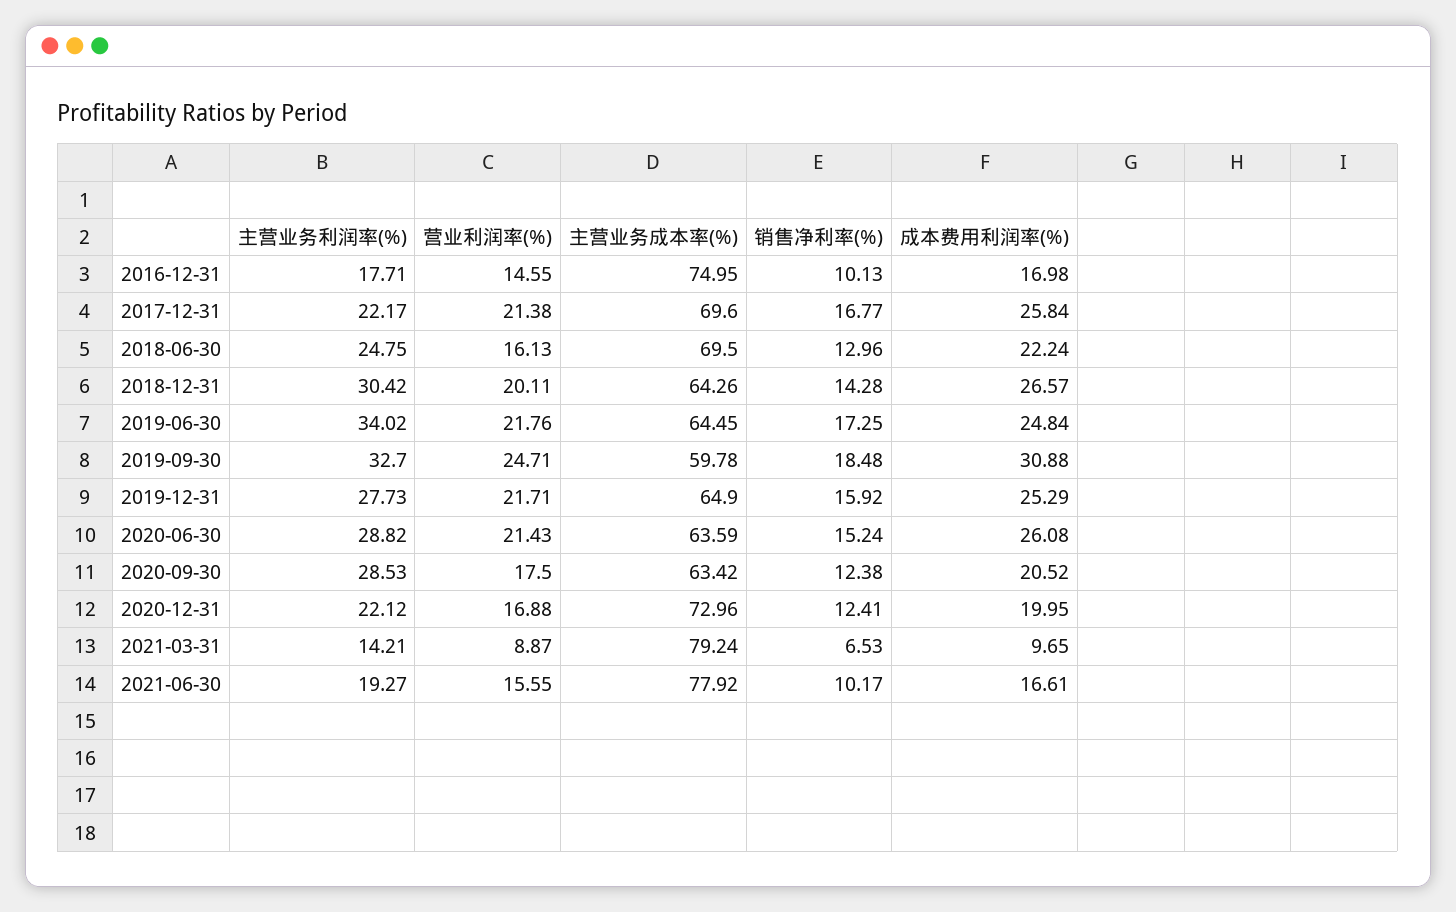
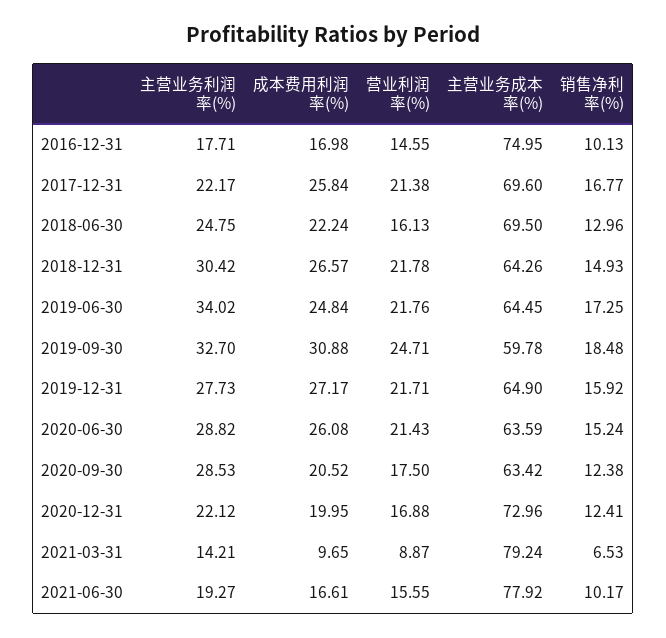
营业利润率(%), 2018-12-31: 20.11 -> 21.78
销售净利率(%), 2018-12-31: 14.28 -> 14.93
成本费用利润率(%), 2019-12-31: 25.29 -> 27.17

